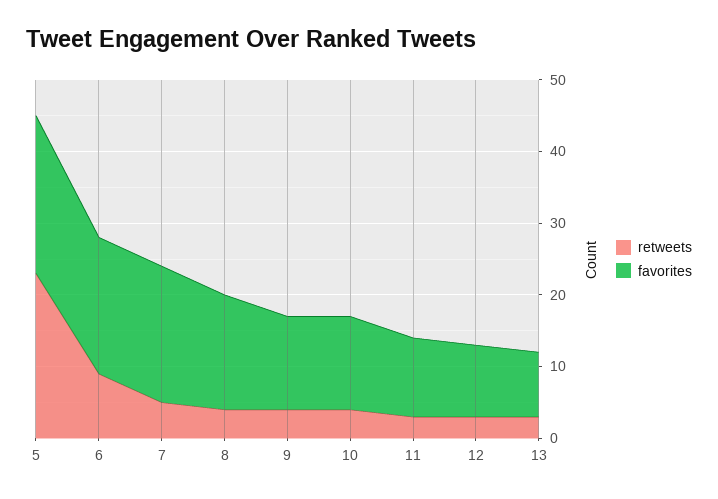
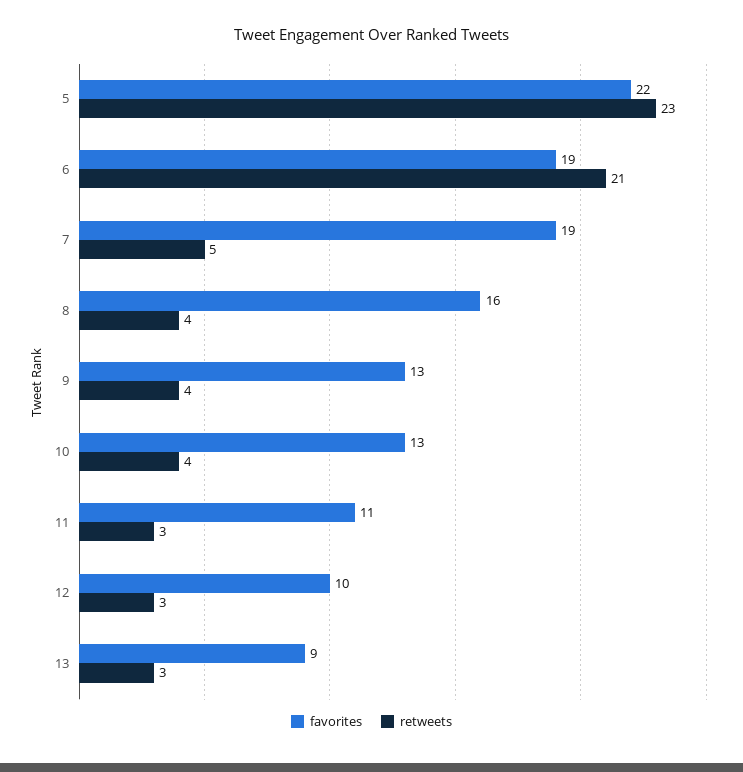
retweets, 6: 10 -> 21

